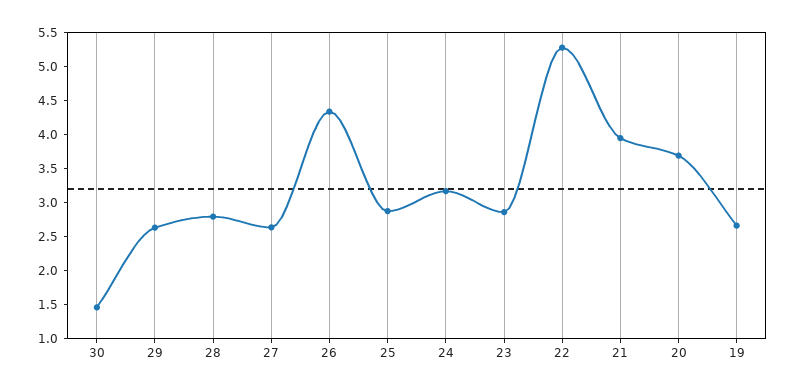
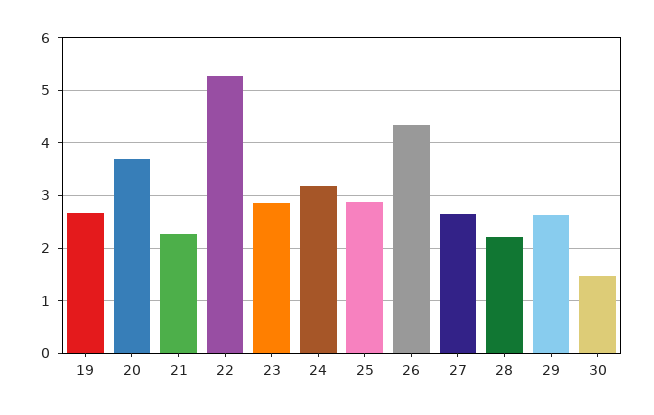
28: 2.75 -> 2.2
21: 4 -> 2.2

